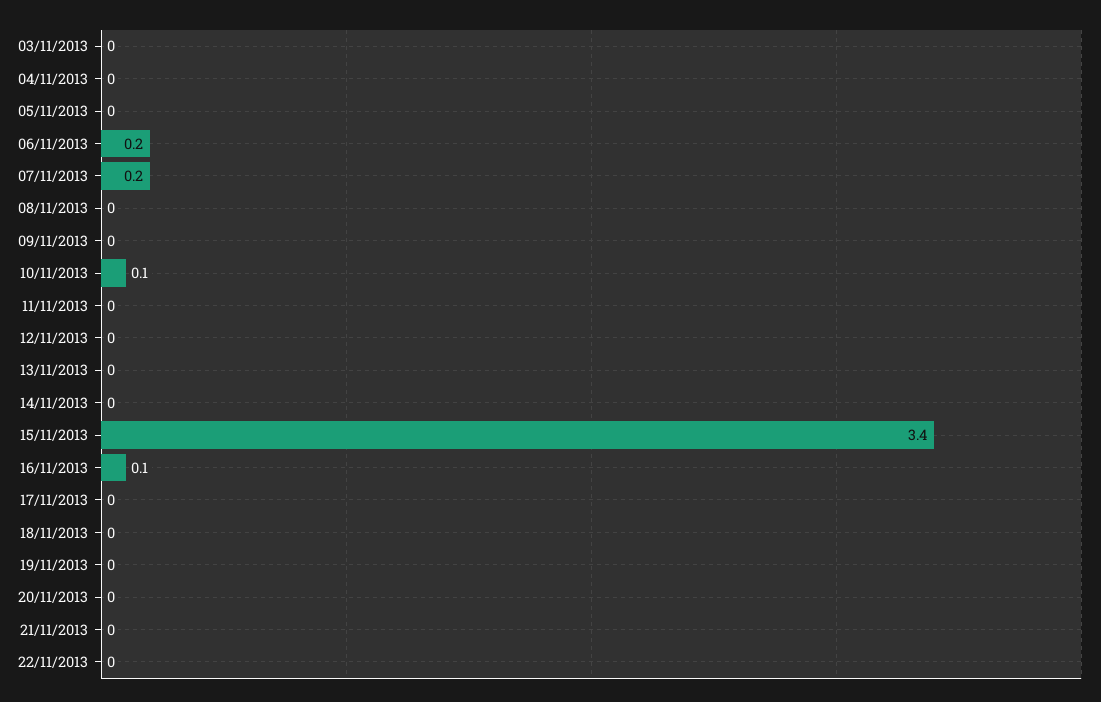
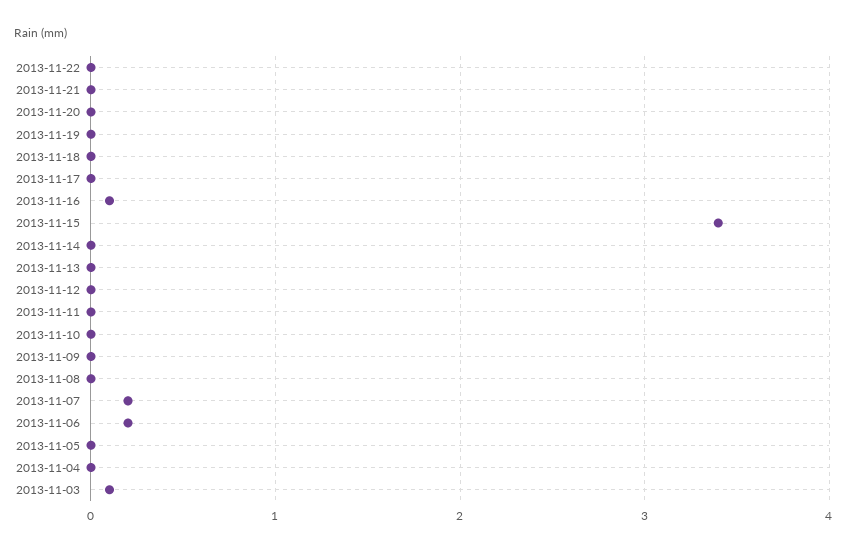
03/11/2013: 0 -> 0.1
10/11/2013: 0.1 -> 0

